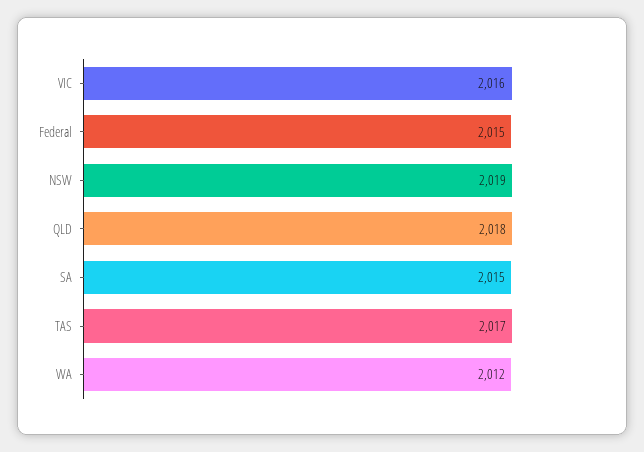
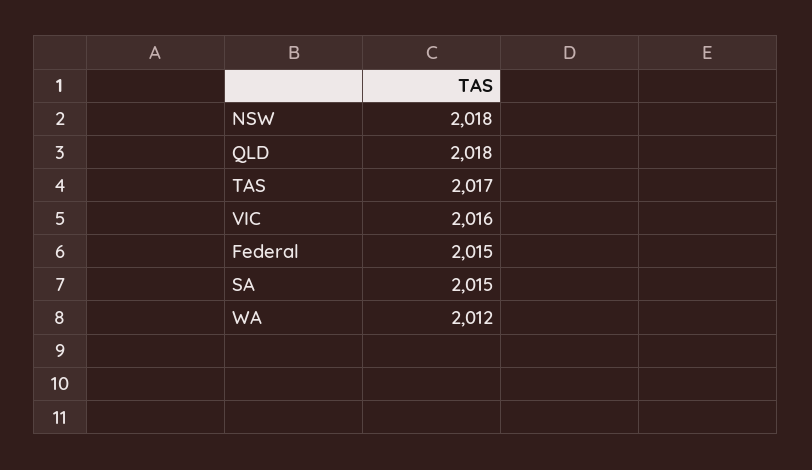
NSW: 2019 -> 2018

